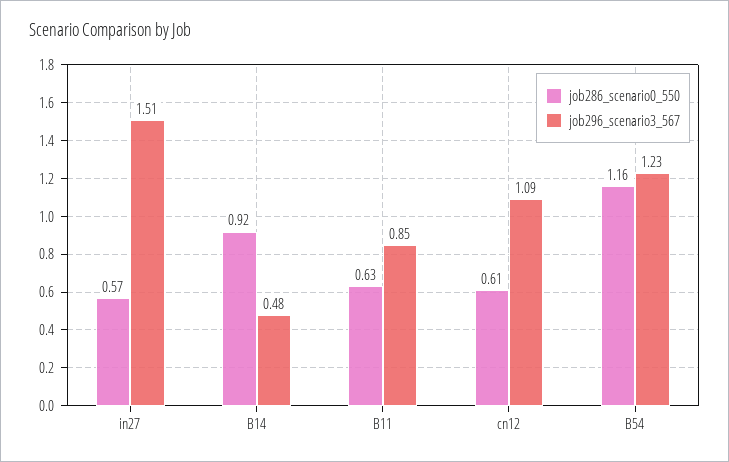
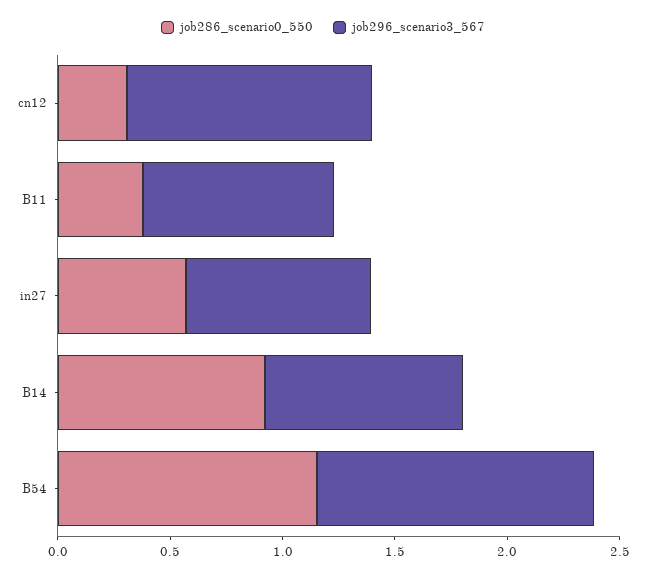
job296_scenario3_567, in27: 1.51 -> 0.8
job296_scenario3_567, B14: 0.48 -> 0.9
job286_scenario0_550, B11: 0.63 -> 0.4
job286_scenario0_550, cn12: 0.61 -> 0.3

